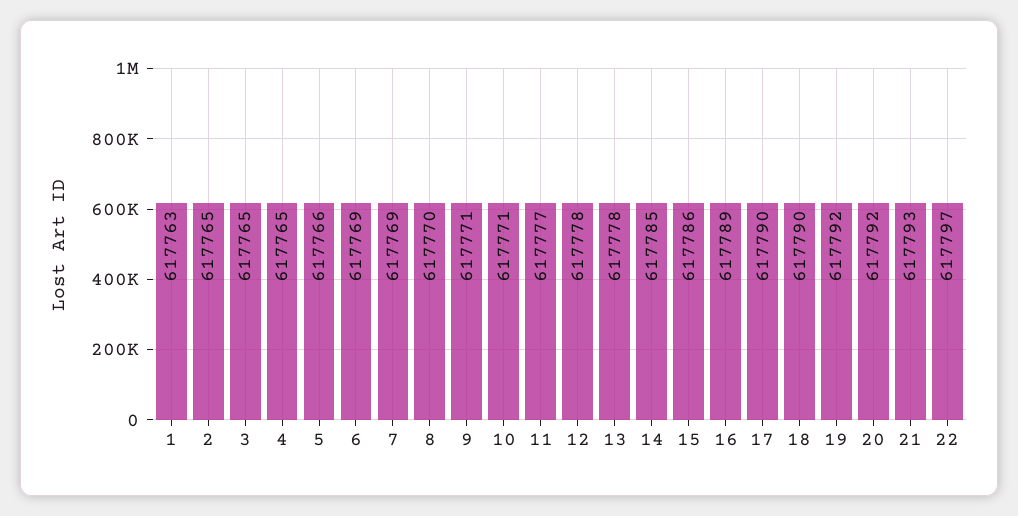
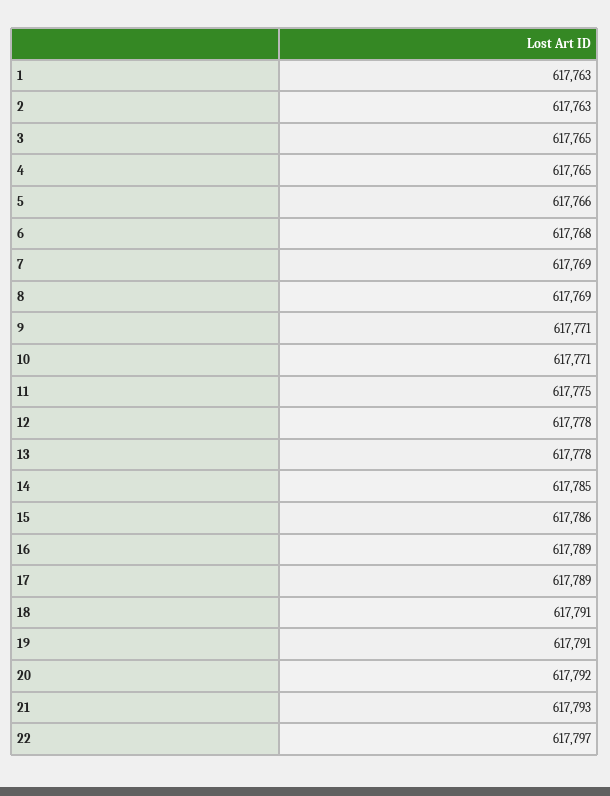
2: 617765 -> 617763
6: 617769 -> 617768
8: 617770 -> 617769
11: 617777 -> 617775
17: 617790 -> 617789
18: 617790 -> 617791
19: 617792 -> 617791

